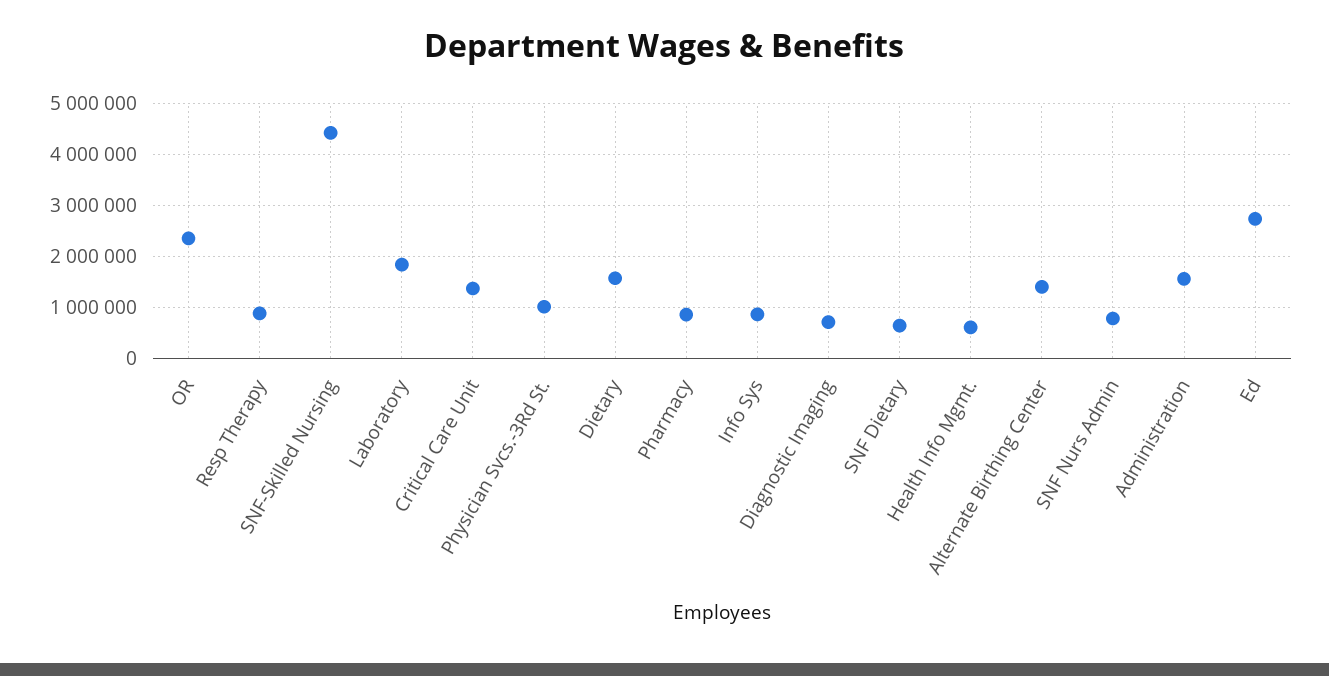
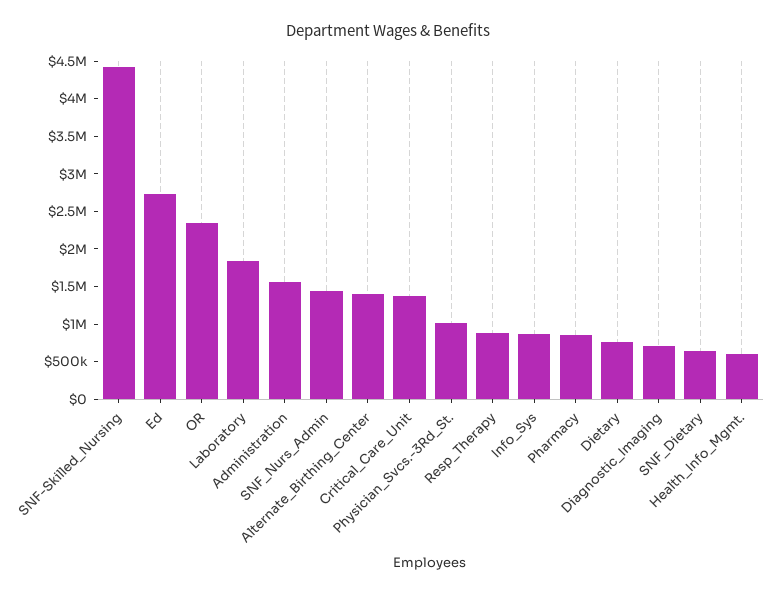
Dietary: 1600000 -> 750000
SNF Nurs Admin: 800000 -> 1500000

